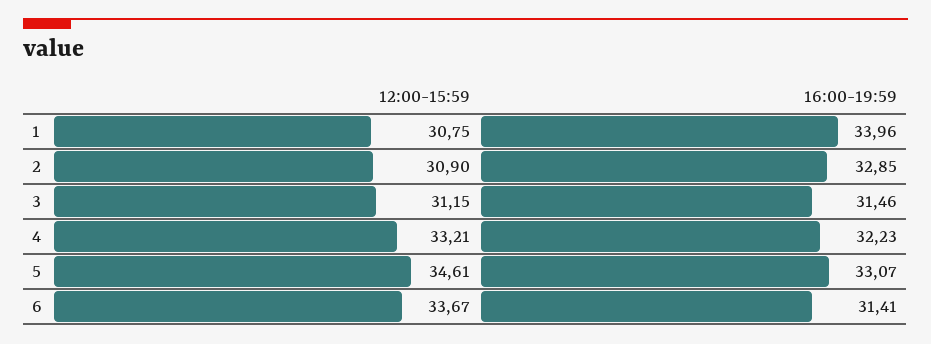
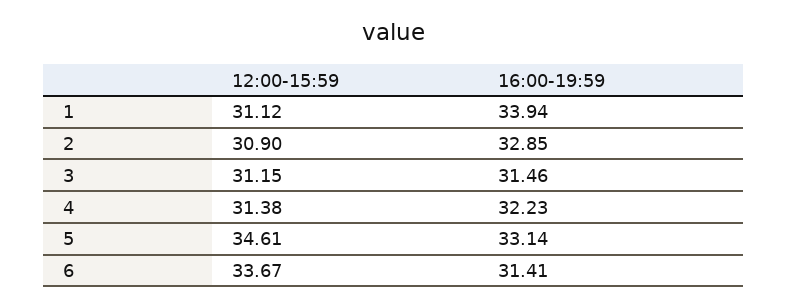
12:00-15:59, 1: 30.75 -> 31.12
16:00-19:59, 1: 33.96 -> 33.94
12:00-15:59, 4: 33.21 -> 31.38
16:00-19:59, 5: 33.07 -> 33.14

